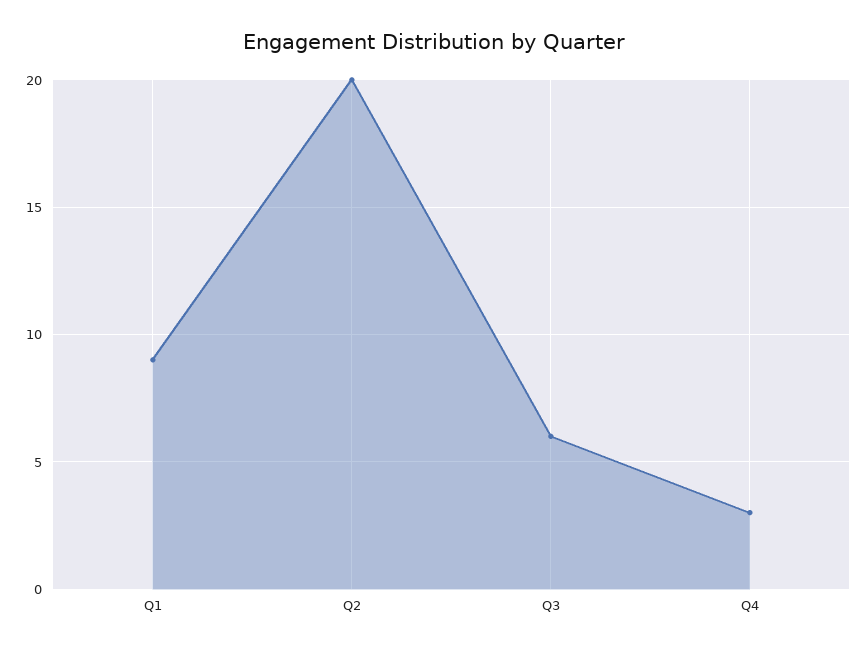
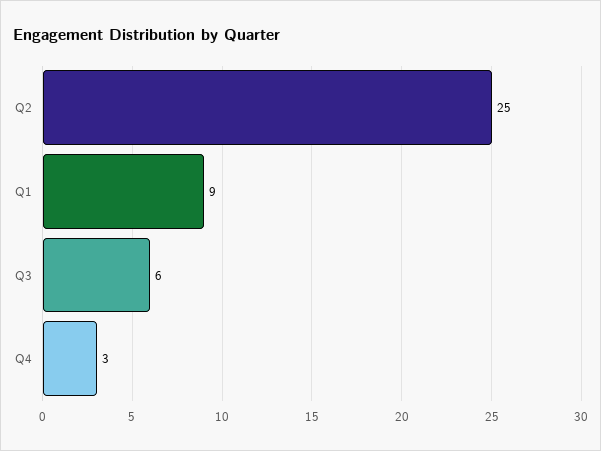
Q2: 20 -> 25

